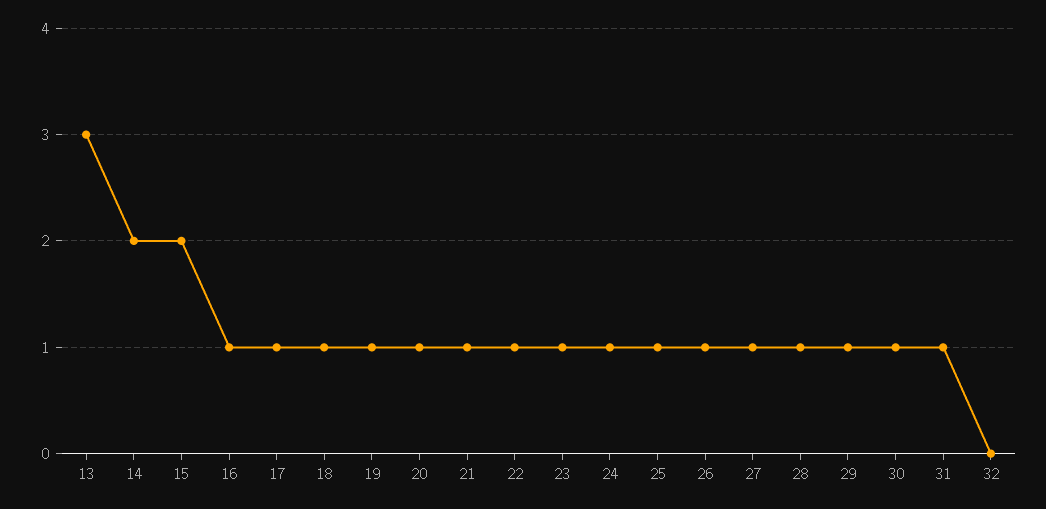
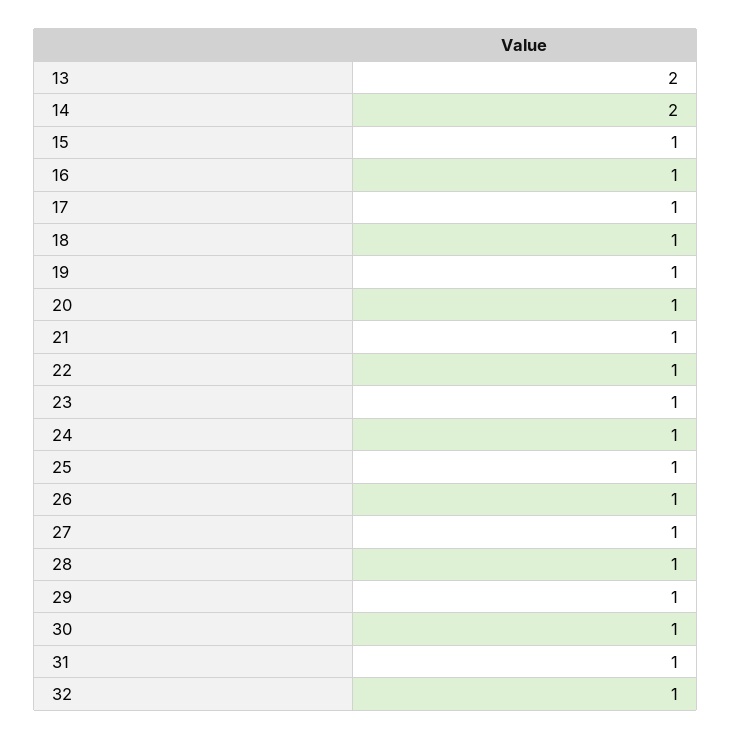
13: 3 -> 2
15: 2 -> 1
32: 0 -> 1

